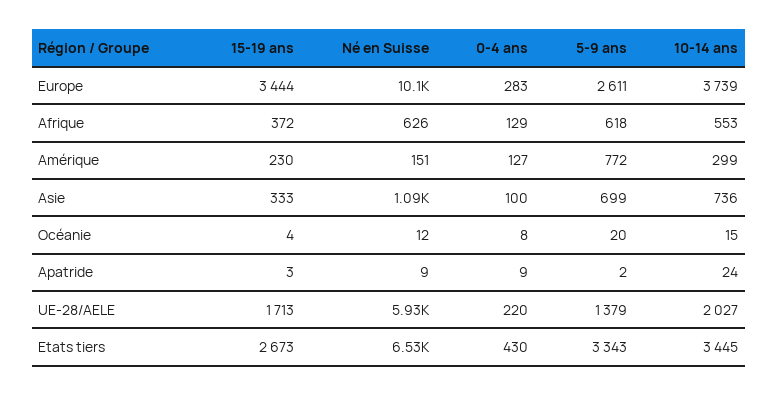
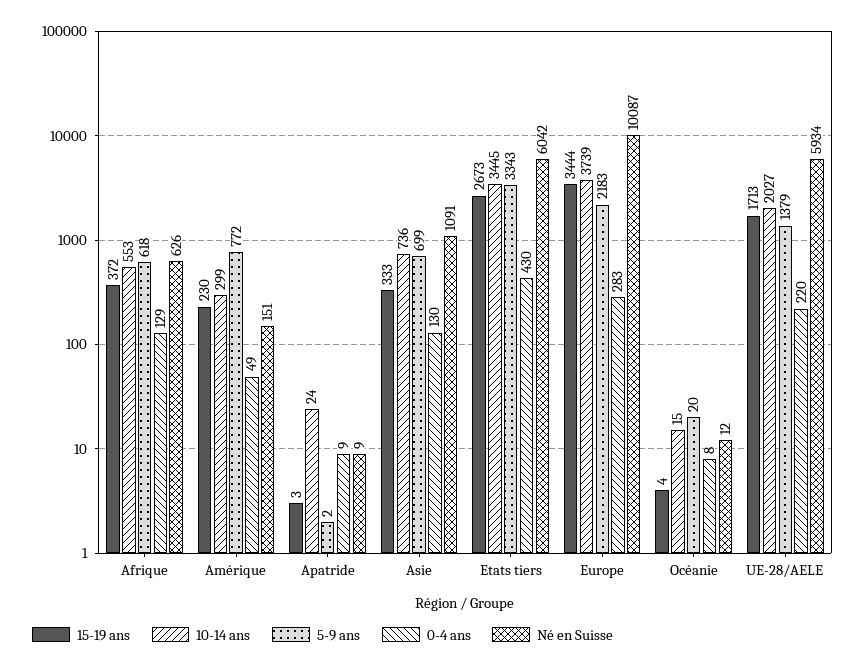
5-9 ans, Europe: 2611 -> 2183
0-4 ans, Amérique: 127 -> 49
0-4 ans, Asie: 100 -> 130
Né en Suisse, Etats tiers: 6530 -> 6042

